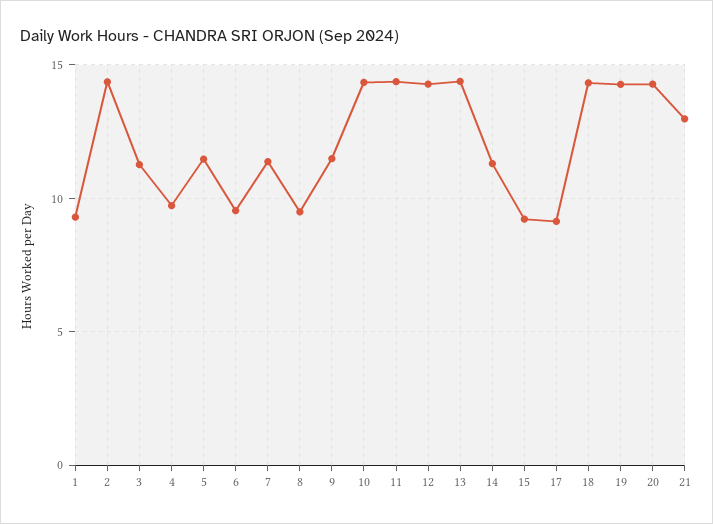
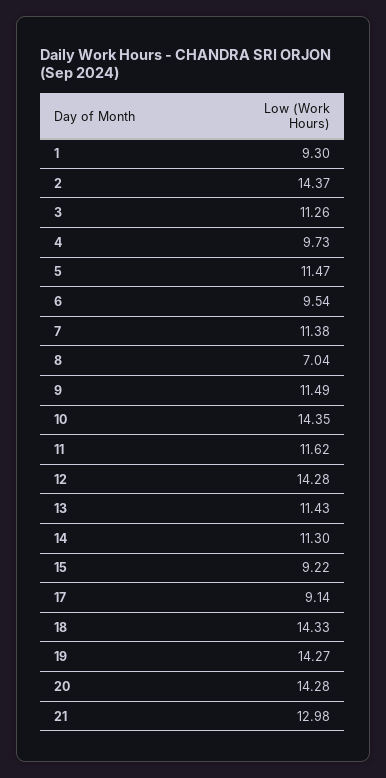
8: 9.5 -> 7.04
11: 14.5 -> 11.62
13: 14.5 -> 11.43

